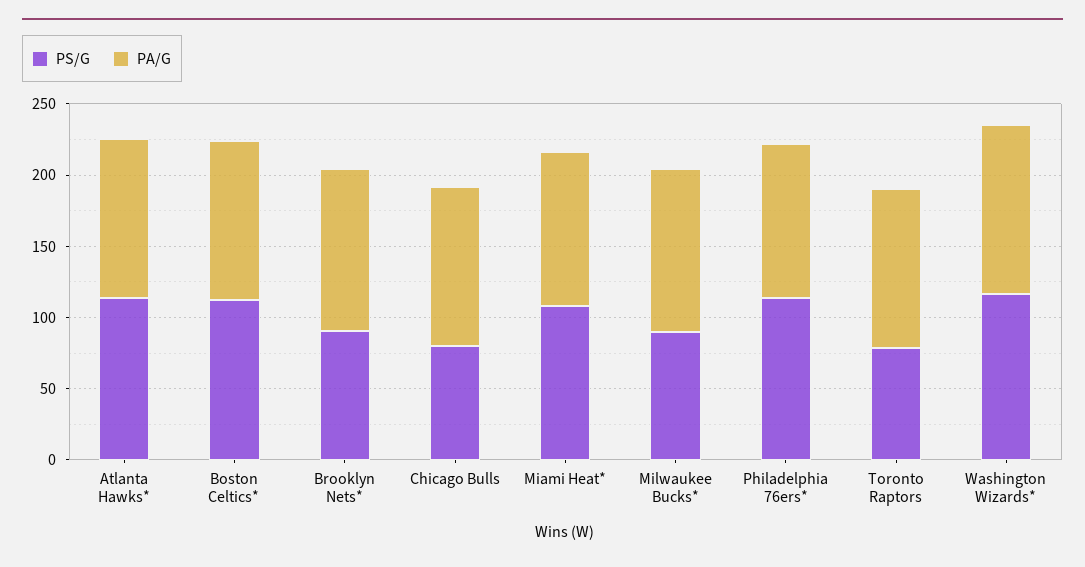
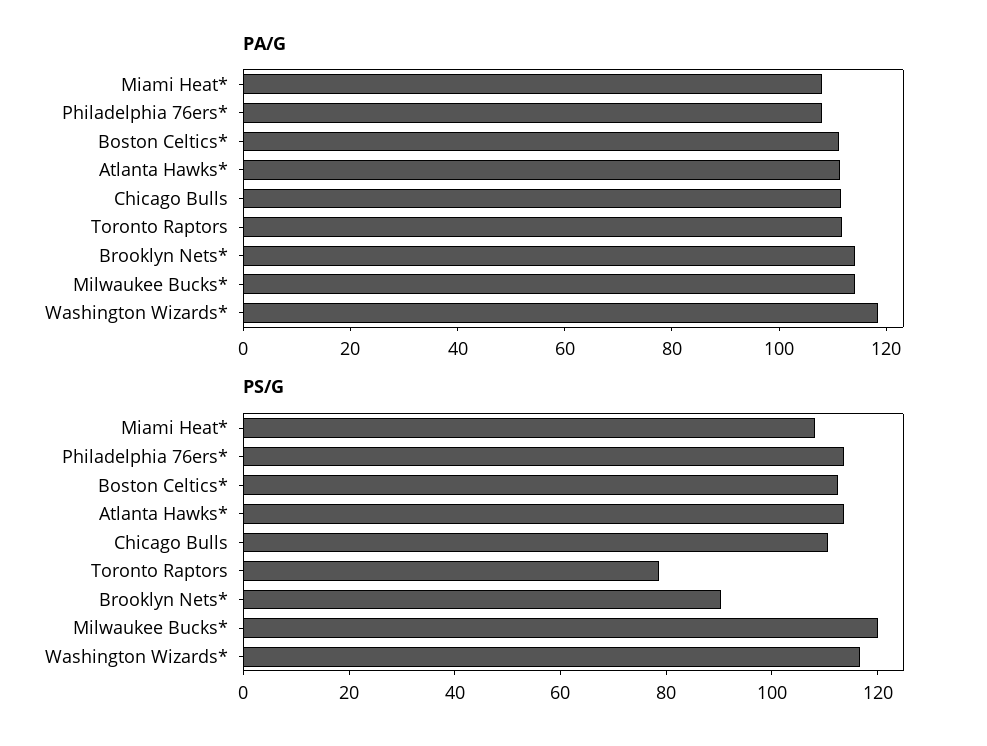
PS/G, Chicago Bulls: 80 -> 110
PS/G, Milwaukee Bucks*: 90 -> 120

